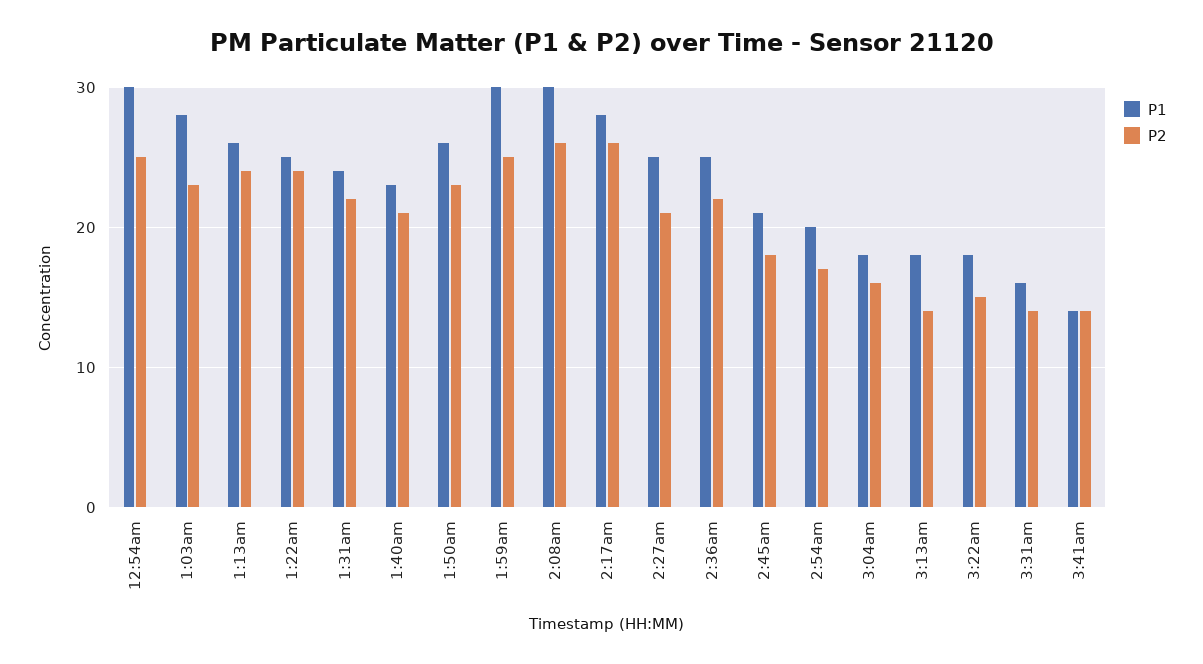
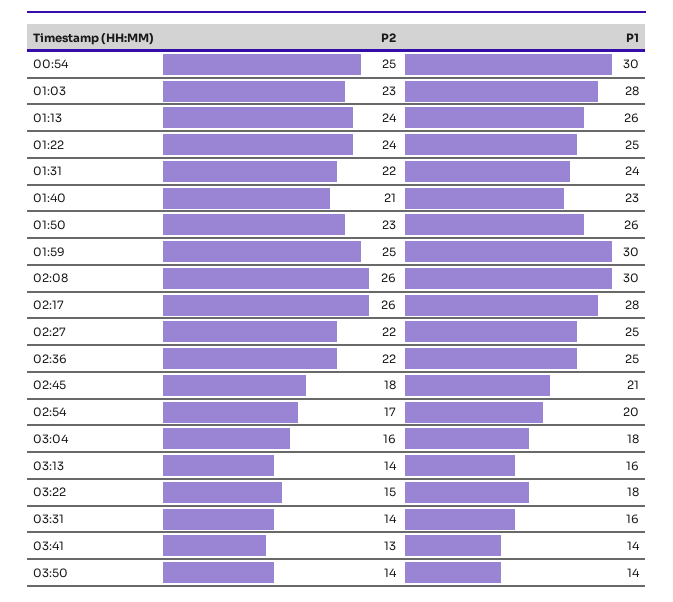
P2, 2:27am: 21 -> 22
P1, 3:13am: 18 -> 16
P2, 3:41am: 14 -> 13
P2, 03:50: none -> 14
P1, 03:50: none -> 14

